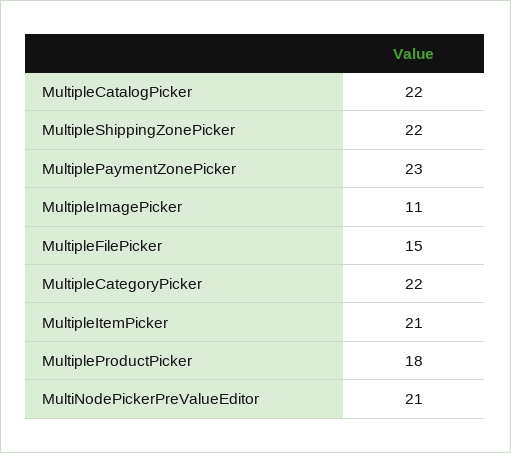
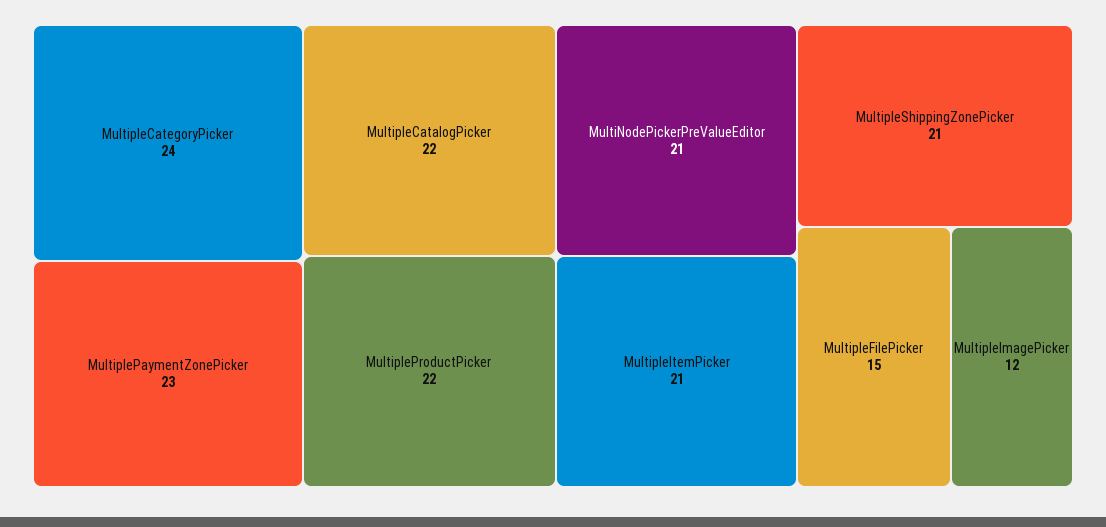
MultipleShippingZonePicker: 22 -> 21
MultipleImagePicker: 11 -> 12
MultipleCategoryPicker: 22 -> 24
MultipleProductPicker: 18 -> 22

